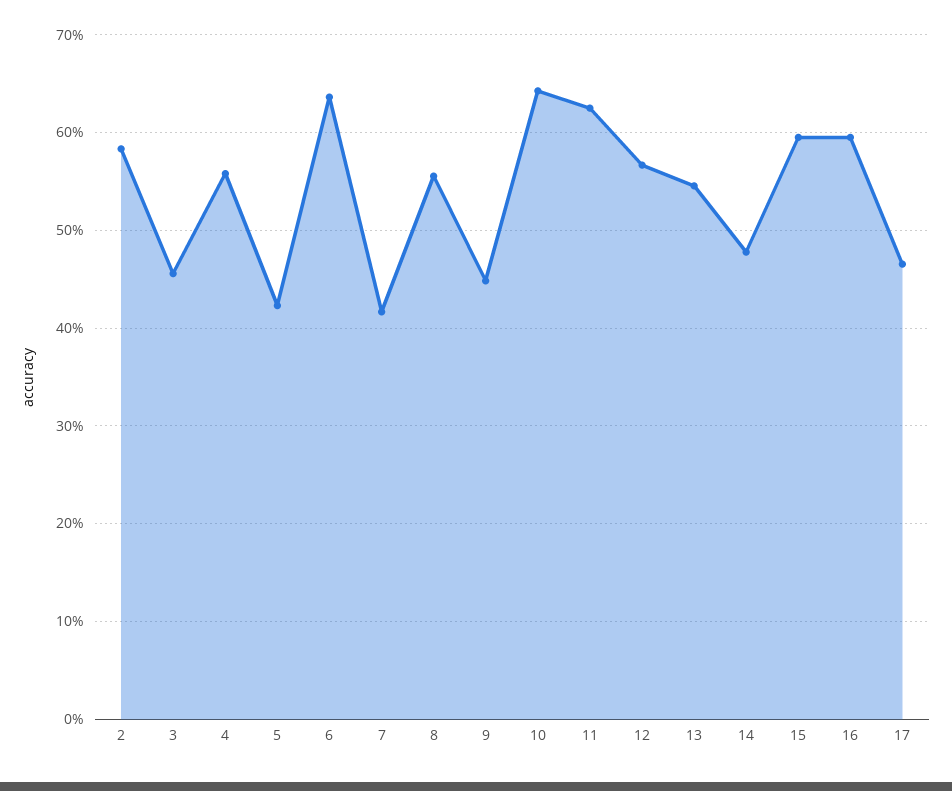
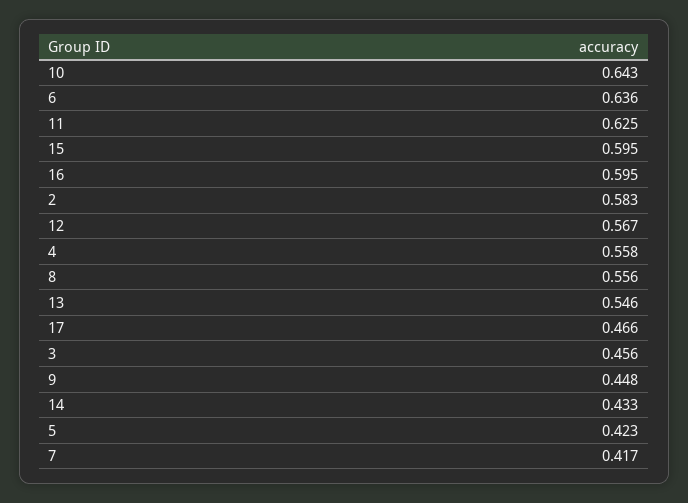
14: 0.48 -> 0.433

